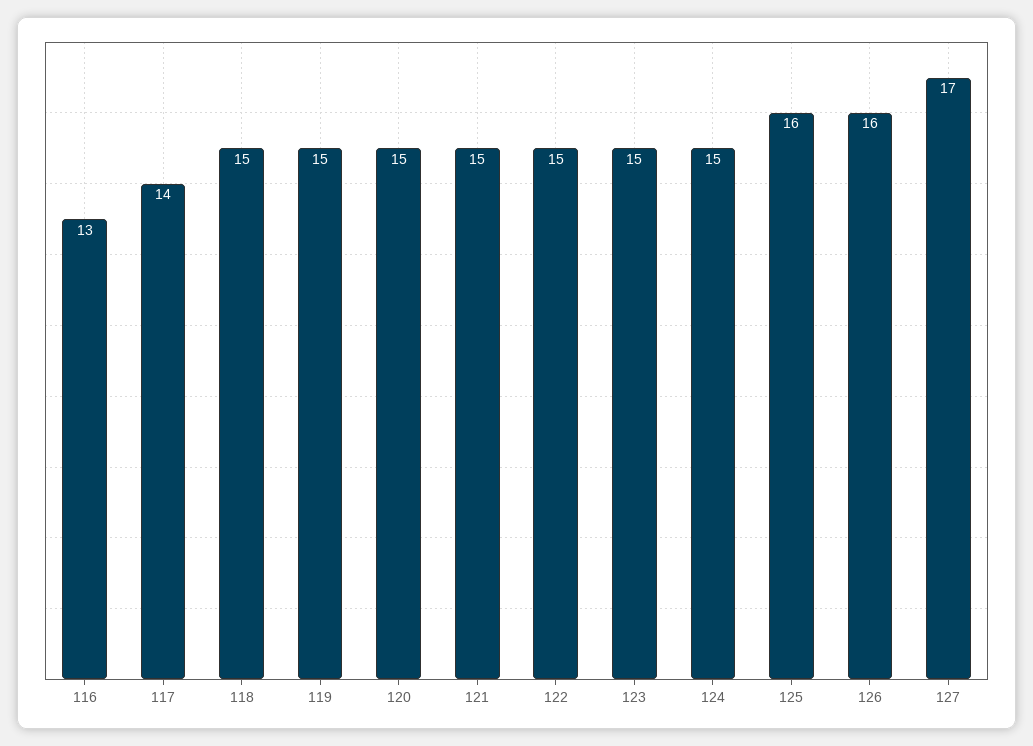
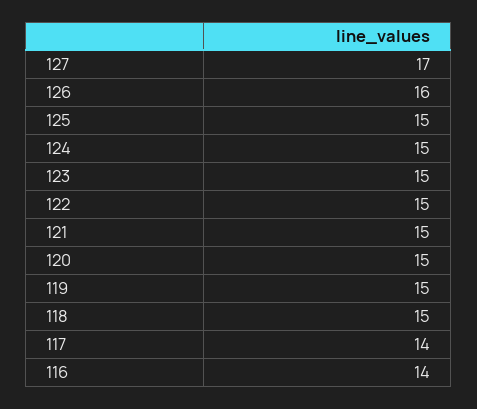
116: 13 -> 14
125: 16 -> 15

